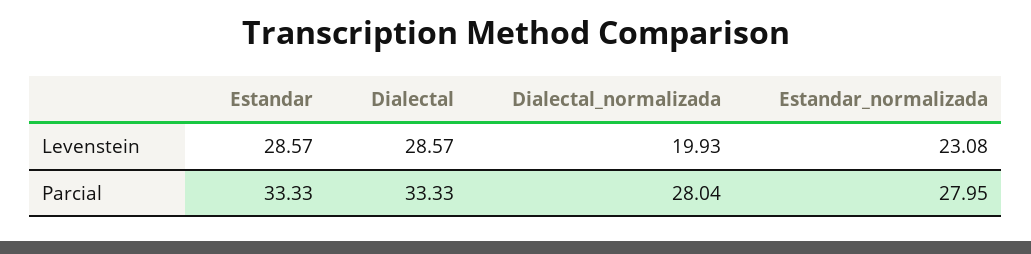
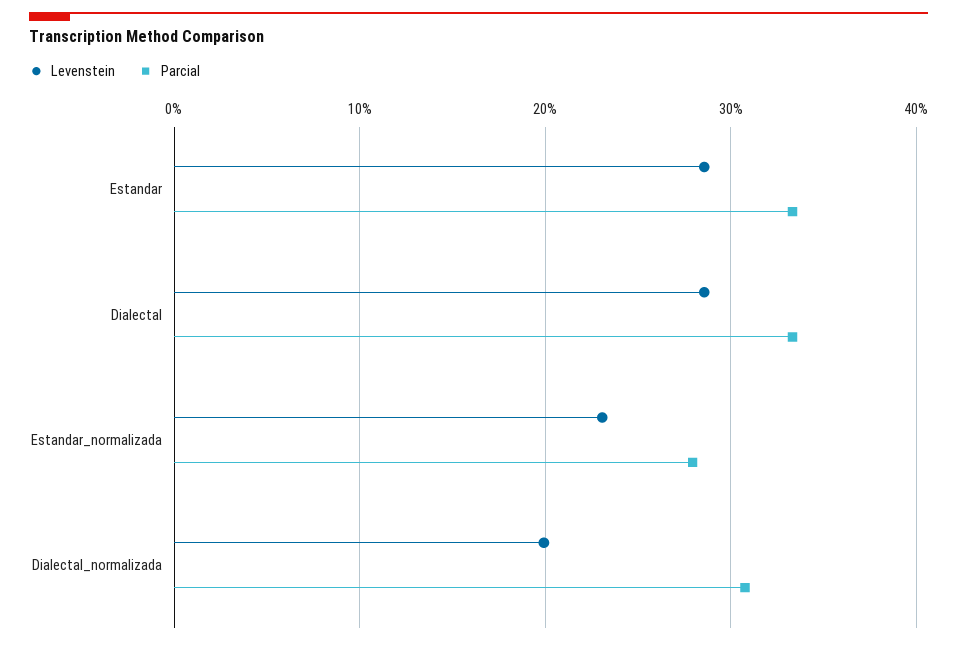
Parcial, Dialectal_normalizada: 28.04 -> 31

